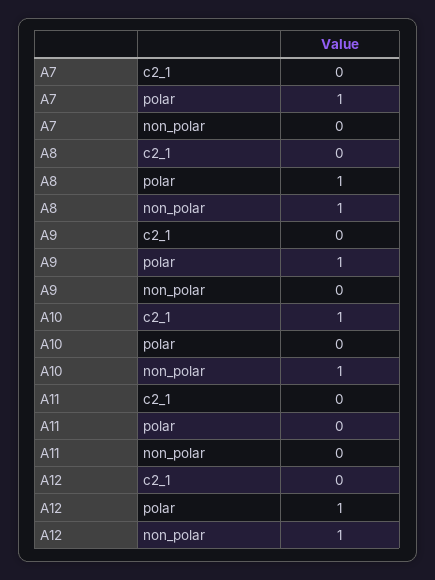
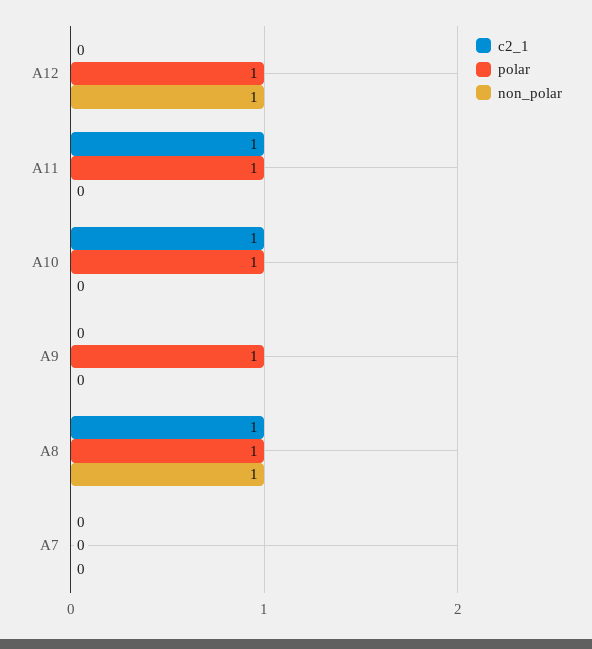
polar, A7: 1 -> 0
c2_1, A8: 0 -> 1
polar, A10: 0 -> 1
non_polar, A10: 1 -> 0
c2_1, A11: 0 -> 1
polar, A11: 0 -> 1

